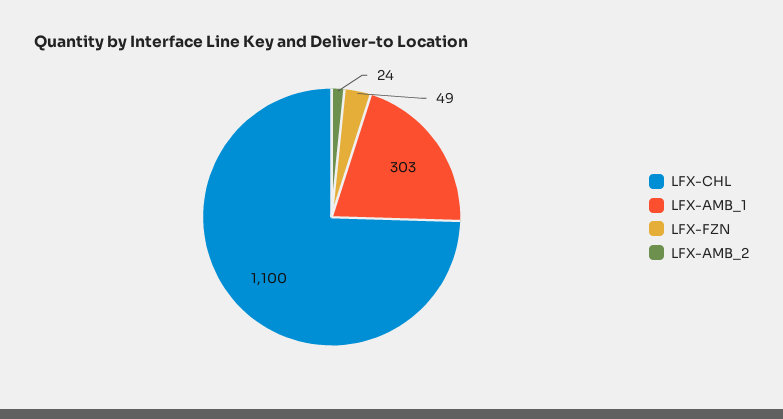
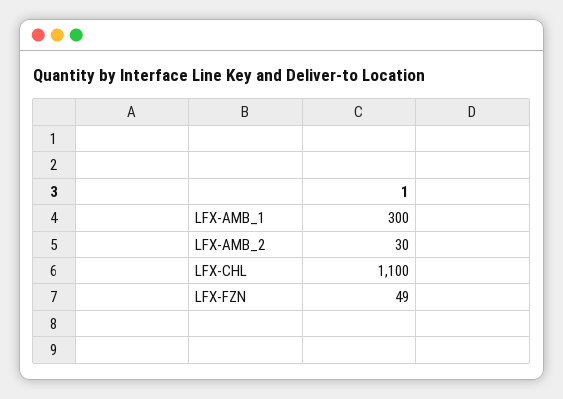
LFX-AMB_1: 303 -> 300
LFX-AMB_2: 24 -> 30

